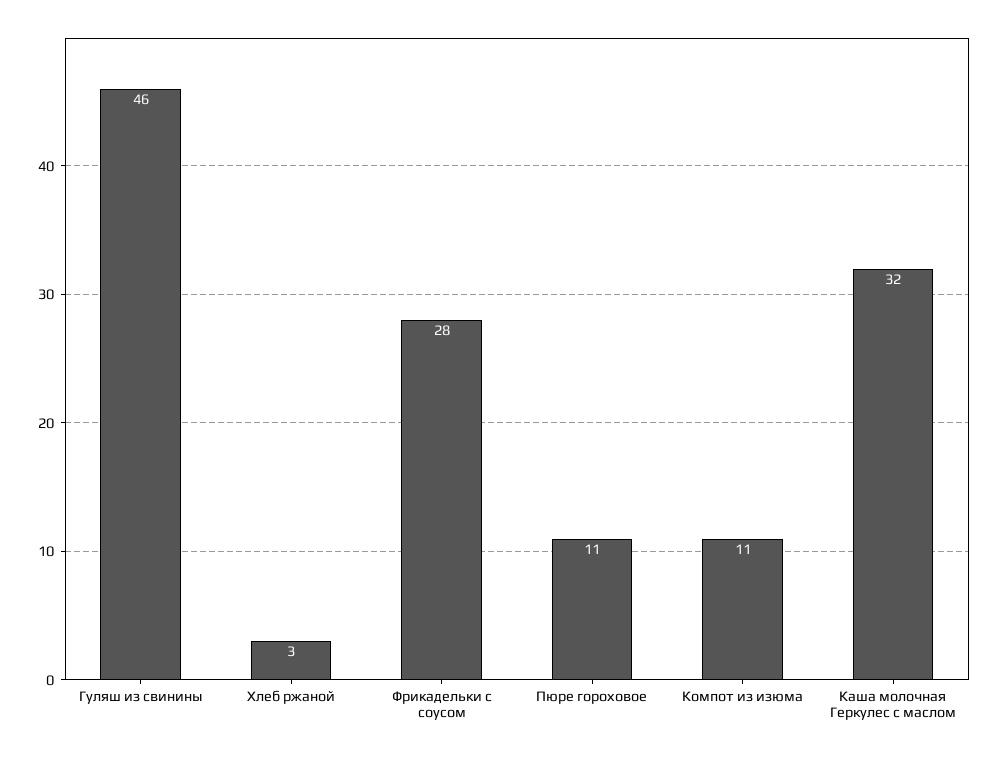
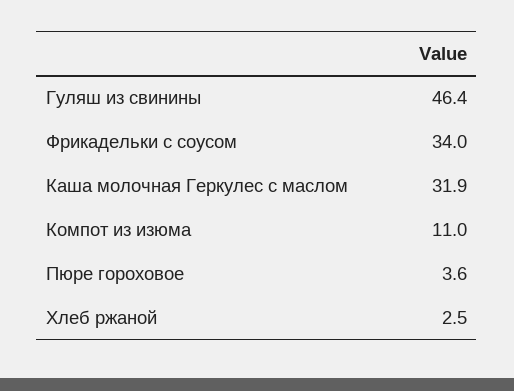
Фрикадельки с соусом: 28 -> 34
Пюре гороховое: 11 -> 3.6

